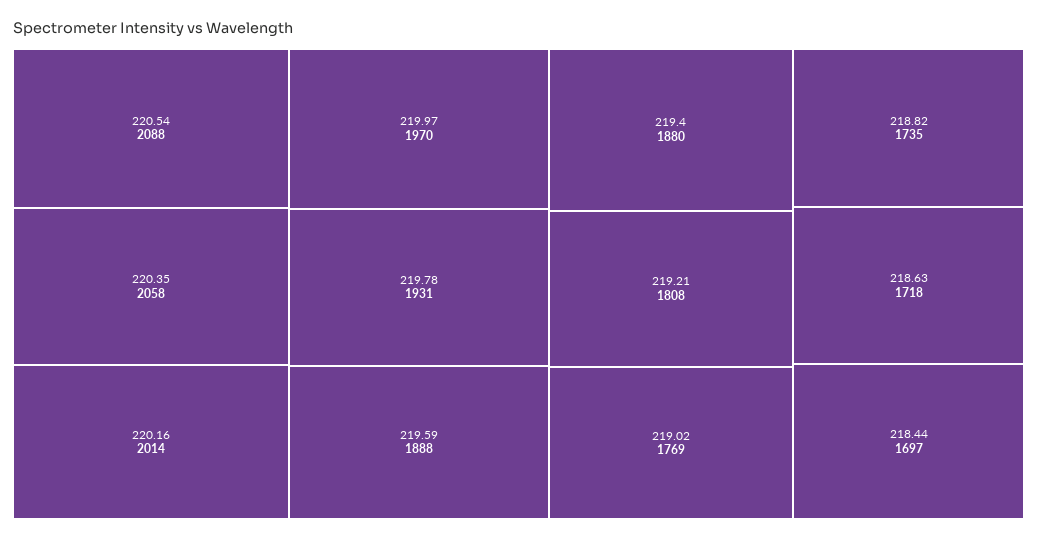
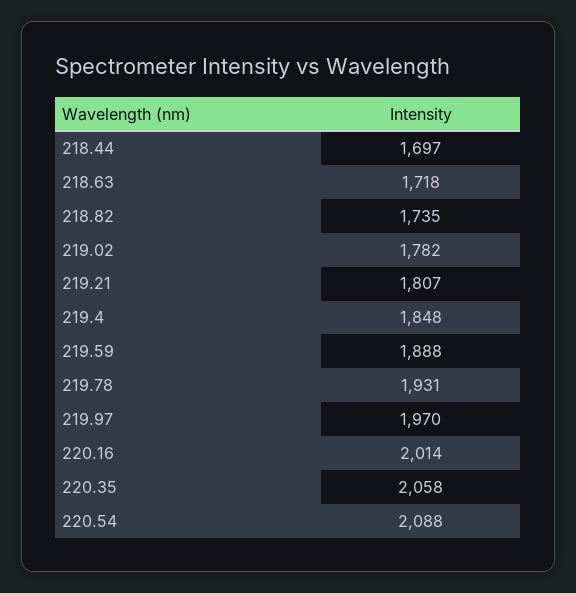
219.4: 1880 -> 1848
219.21: 1808 -> 1807
219.02: 1769 -> 1782

